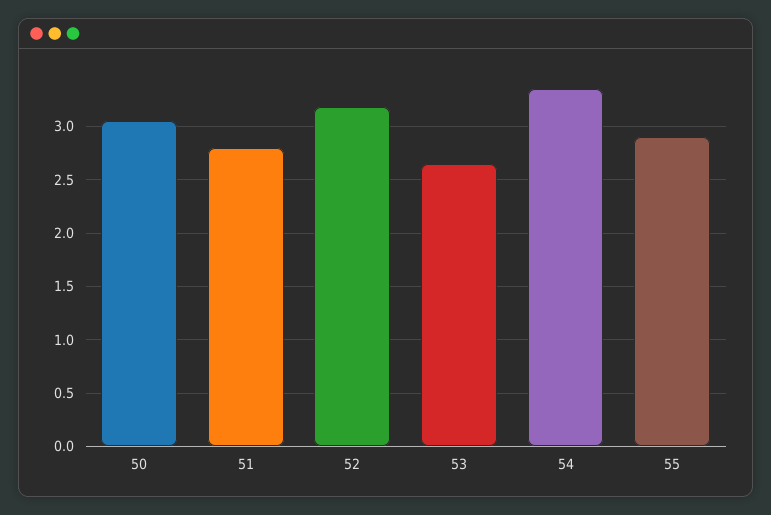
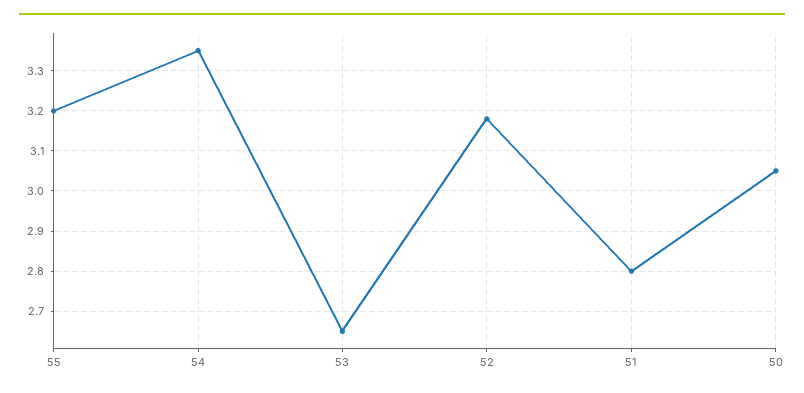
55: 2.9 -> 3.2

